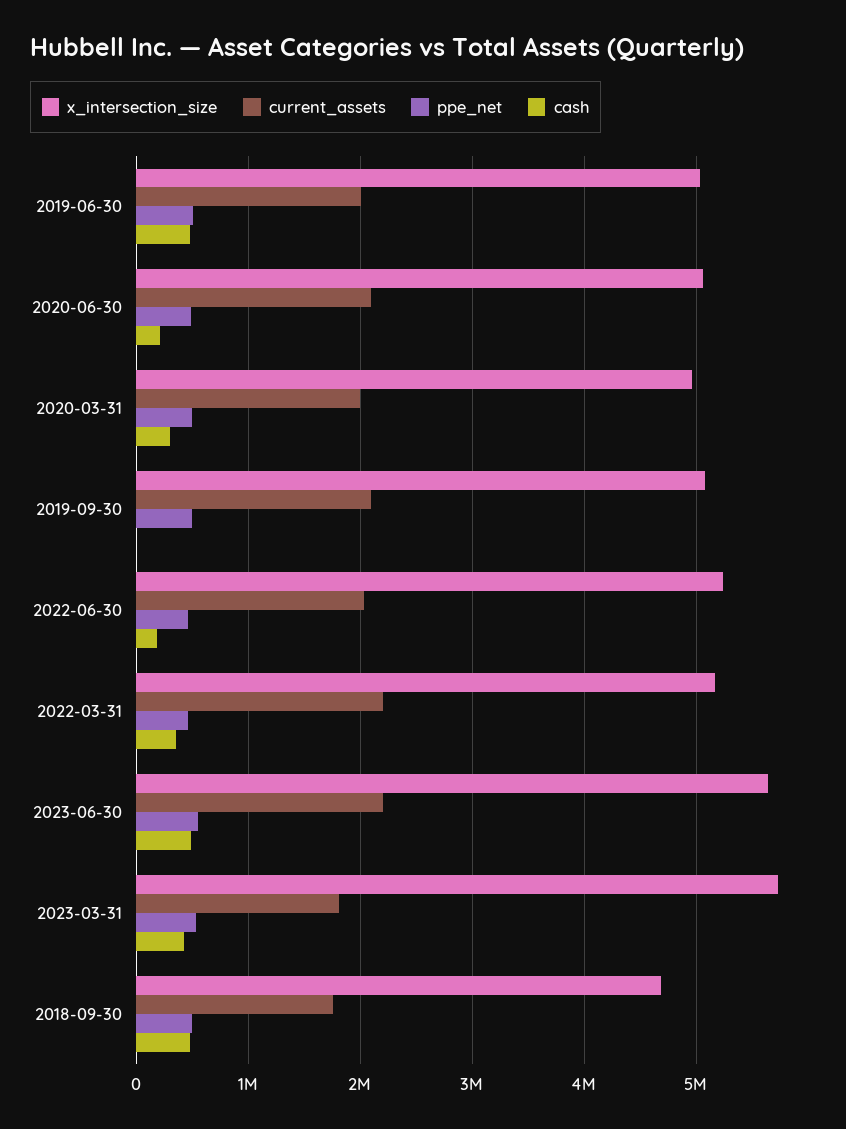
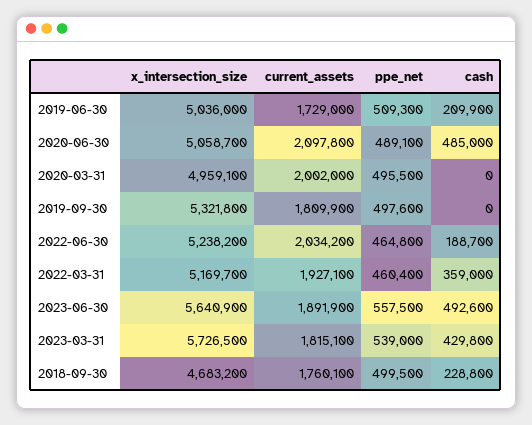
current_assets, 2019-06-30: 2000000 -> 1729000
cash, 2019-06-30: 500000 -> 209900
cash, 2020-06-30: 200000 -> 485000
cash, 2020-03-31: 300000 -> 0
x_intersection_size, 2019-09-30: 5100000 -> 5321800
current_assets, 2019-09-30: 2100000 -> 1809900
current_assets, 2022-03-31: 2200000 -> 1927100
current_assets, 2023-06-30: 2200000 -> 1891900
cash, 2018-09-30: 500000 -> 228800

